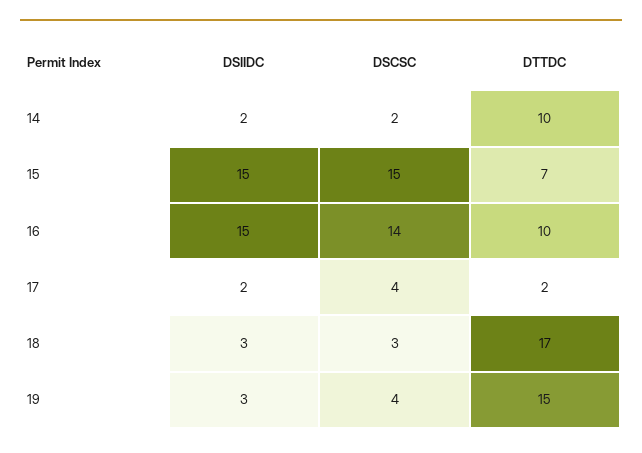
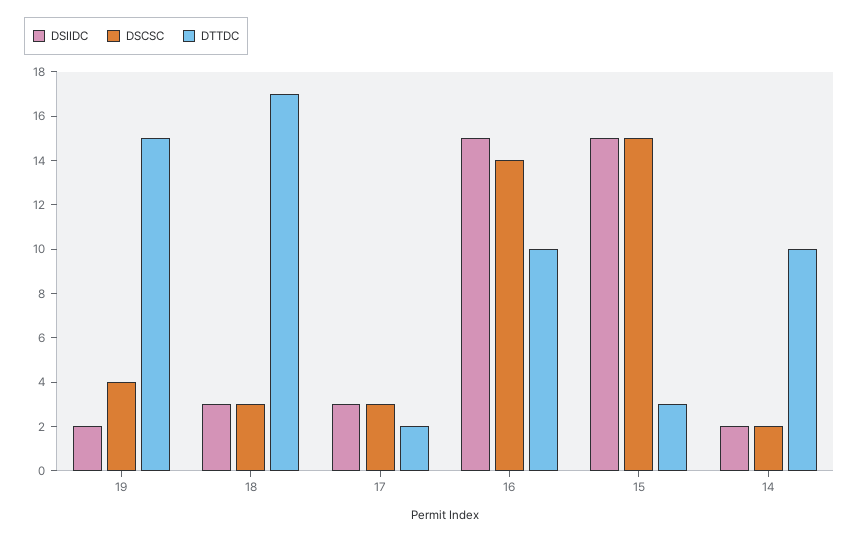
DTTDC, 15: 7 -> 3
DSIIDC, 17: 2 -> 3
DSCSC, 17: 4 -> 3
DSIIDC, 19: 3 -> 2

